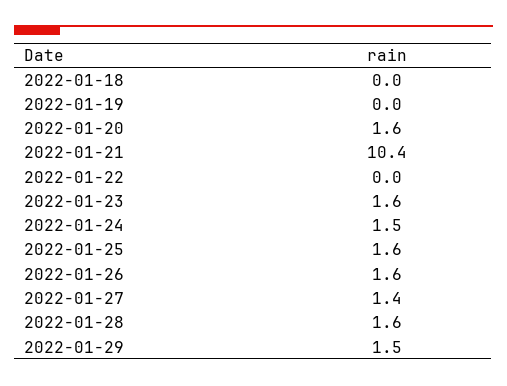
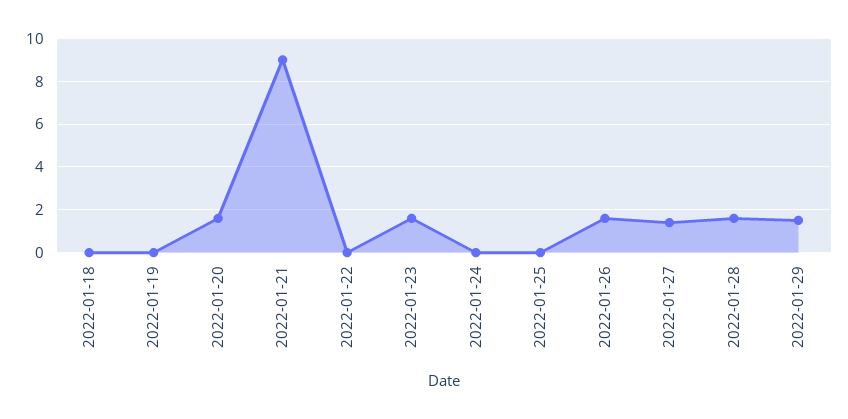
2022-01-21: 10.4 -> 9
2022-01-24: 1.5 -> 0
2022-01-25: 1.6 -> 0

